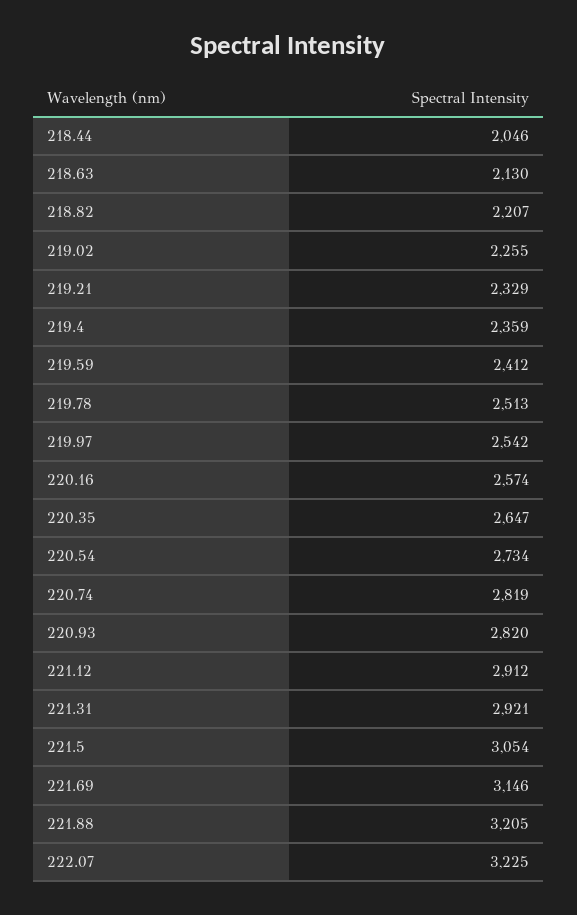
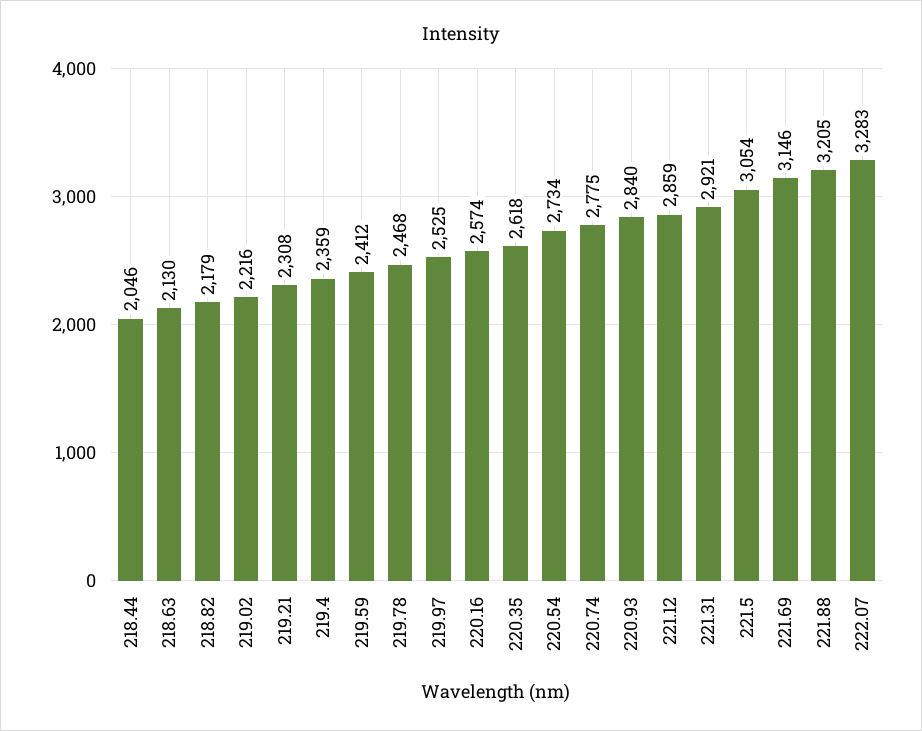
218.82: 2207 -> 2179
219.02: 2255 -> 2216
219.21: 2329 -> 2308
219.78: 2513 -> 2468
219.97: 2542 -> 2525
220.35: 2647 -> 2618
220.74: 2819 -> 2775
220.93: 2820 -> 2840
221.12: 2912 -> 2859
222.07: 3225 -> 3283

